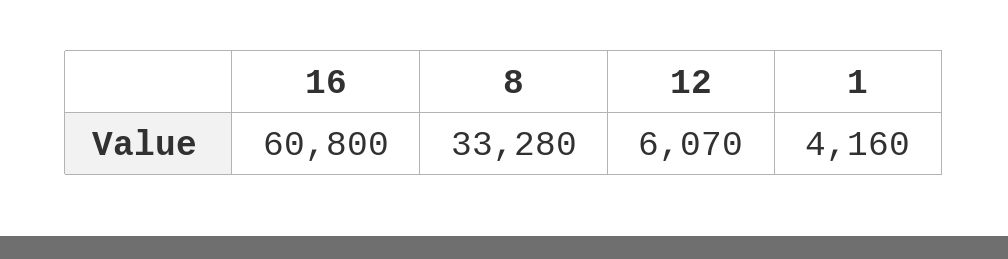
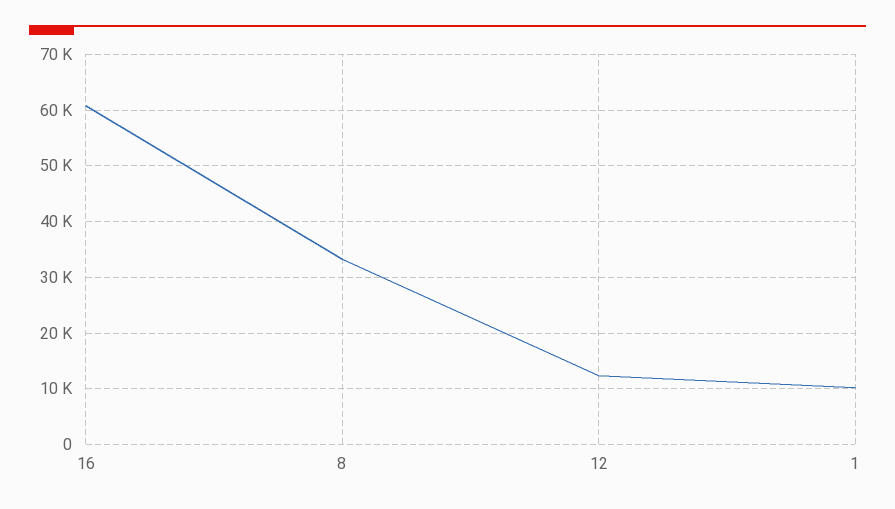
12: 6070 -> 12000
1: 4160 -> 10000

